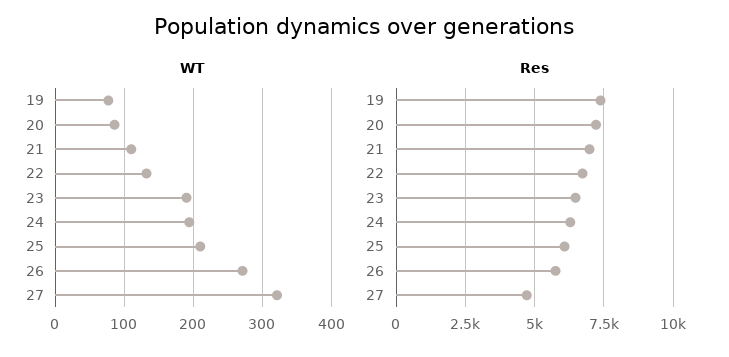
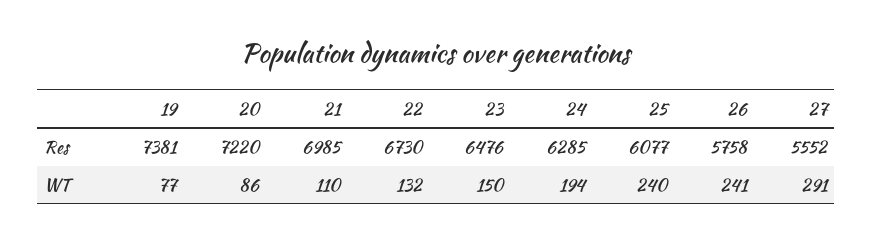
WT, 23: 190 -> 150
WT, 25: 210 -> 240
WT, 26: 270 -> 241
WT, 27: 320 -> 291
Res, 27: 4750 -> 5552

